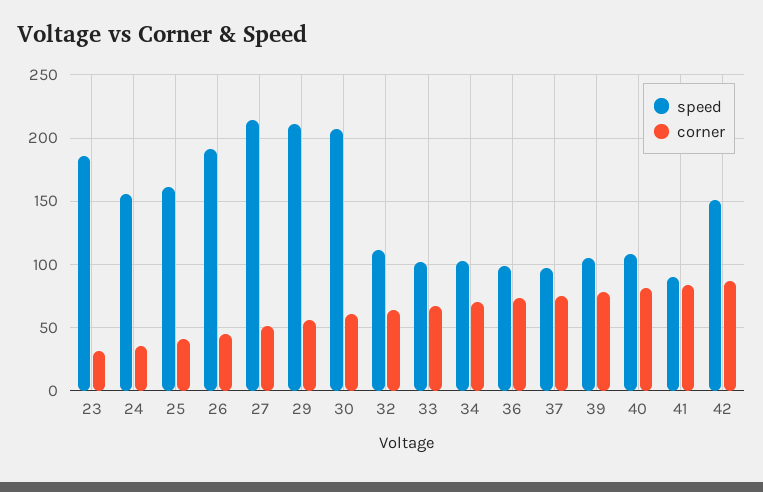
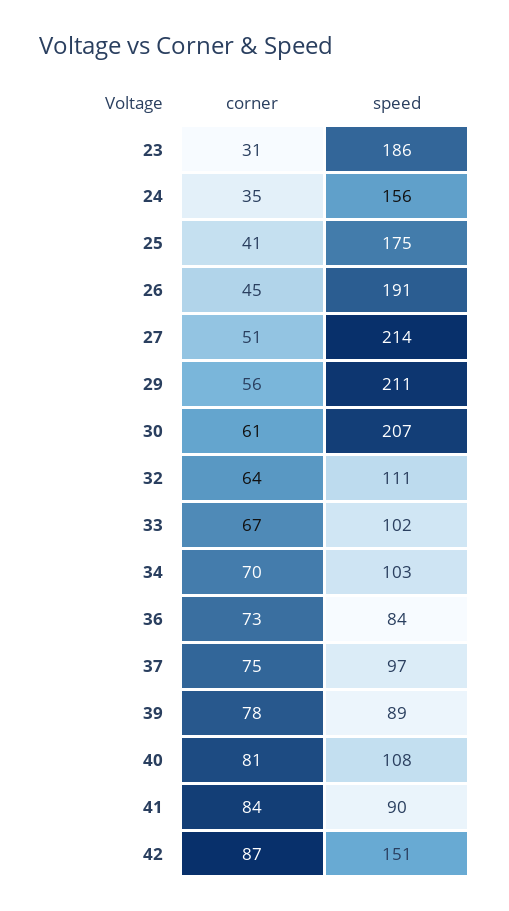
speed, 25: 160 -> 175
speed, 36: 100 -> 84
speed, 39: 105 -> 89

